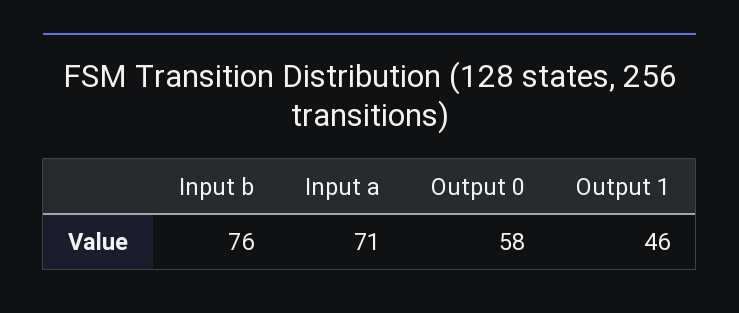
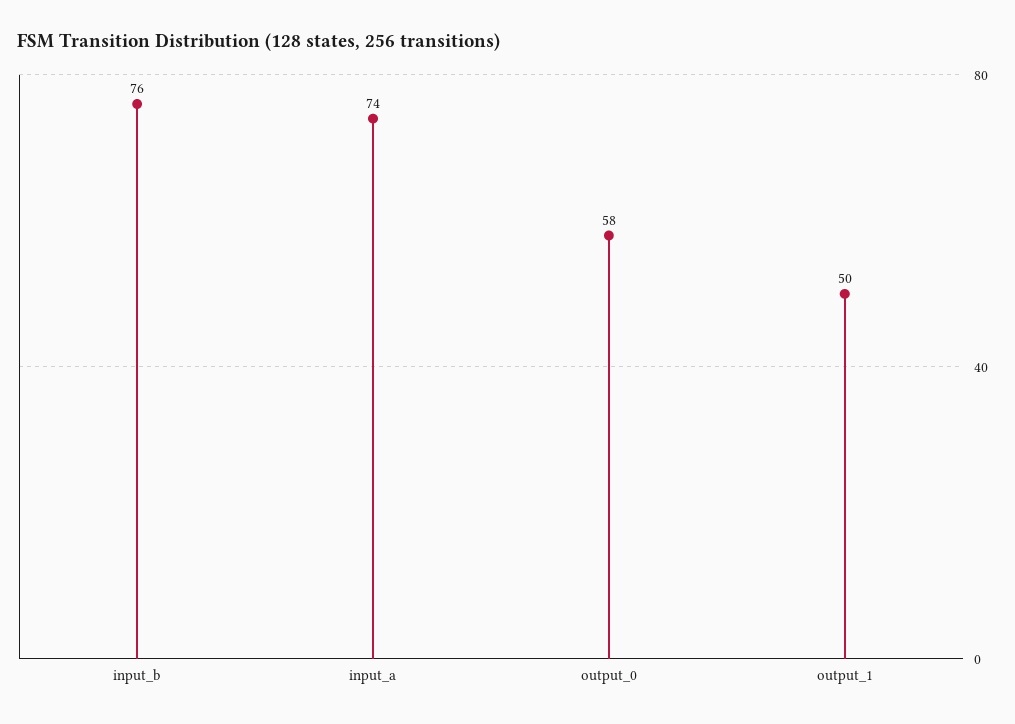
Input a: 71 -> 74
Output 1: 46 -> 50

